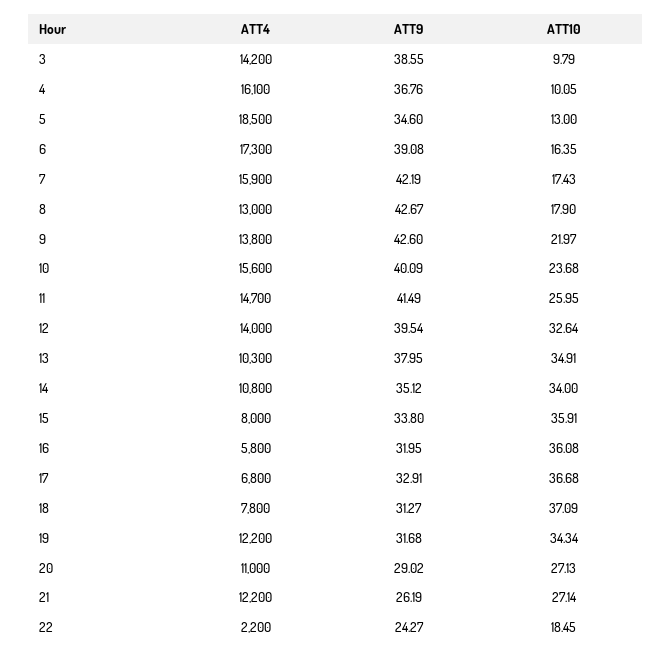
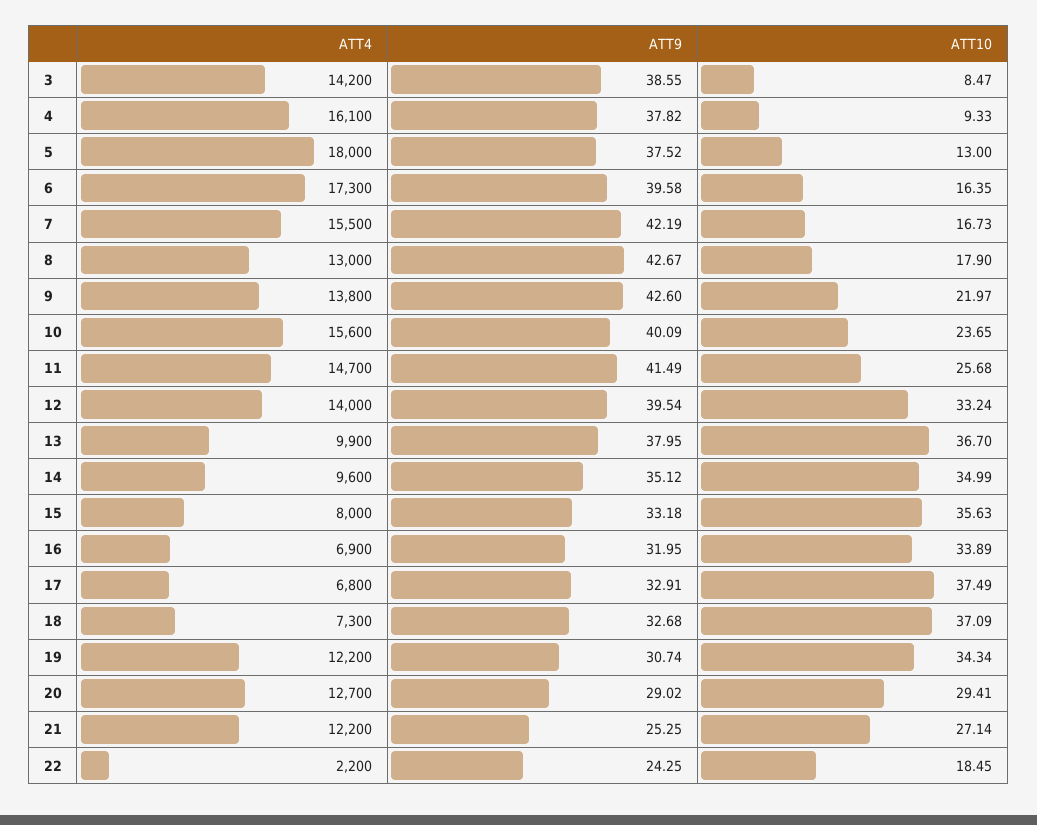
ATT10, 3: 9.79 -> 8.47
ATT9, 4: 36.76 -> 37.82
ATT10, 4: 10.05 -> 9.33
ATT4, 5: 18500 -> 18000
ATT9, 5: 34.6 -> 37.52
ATT9, 6: 39.08 -> 39.58
ATT4, 7: 15900 -> 15500
ATT10, 7: 17.43 -> 16.73
ATT10, 10: 23.68 -> 23.65
ATT10, 11: 25.95 -> 25.68
ATT10, 12: 32.64 -> 33.24
ATT4, 13: 10300 -> 9900
ATT10, 13: 34.91 -> 36.7
ATT4, 14: 10800 -> 9600
ATT10, 14: 34 -> 34.99
ATT9, 15: 33.8 -> 33.18
ATT10, 15: 35.91 -> 35.63
ATT4, 16: 5800 -> 6900
ATT10, 16: 36.08 -> 33.89
ATT10, 17: 36.68 -> 37.49
ATT4, 18: 7800 -> 7300
ATT9, 18: 31.27 -> 32.68
ATT9, 19: 31.68 -> 30.74
ATT4, 20: 11000 -> 12700
ATT10, 20: 27.13 -> 29.41
ATT9, 21: 26.19 -> 25.25
ATT9, 22: 24.27 -> 24.25

